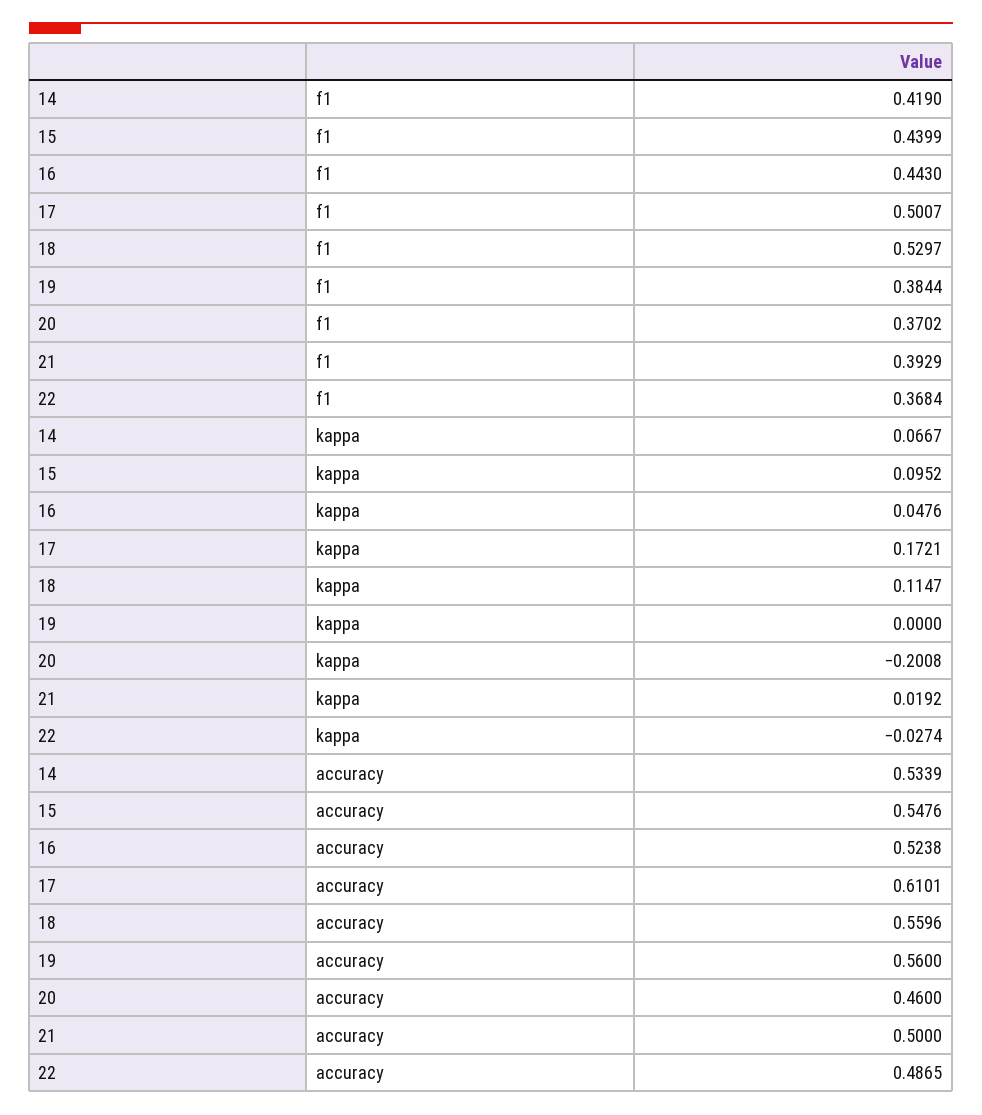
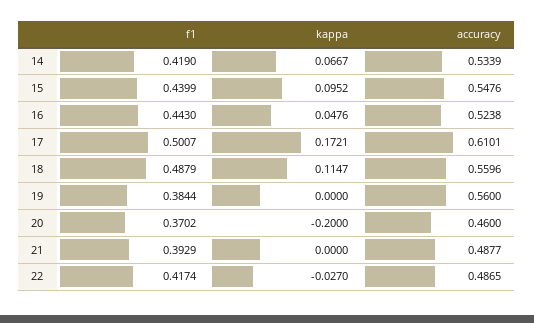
18, f1: 0.5297 -> 0.4879
22, f1: 0.3684 -> 0.4174
20, kappa: -0.2008 -> -0.2
21, kappa: 0.0192 -> 0
22, kappa: -0.0274 -> -0.027
21, accuracy: 0.5 -> 0.4877

